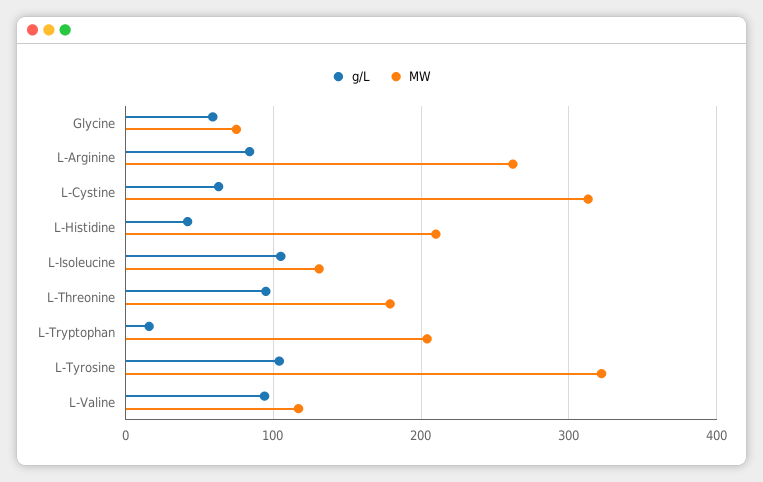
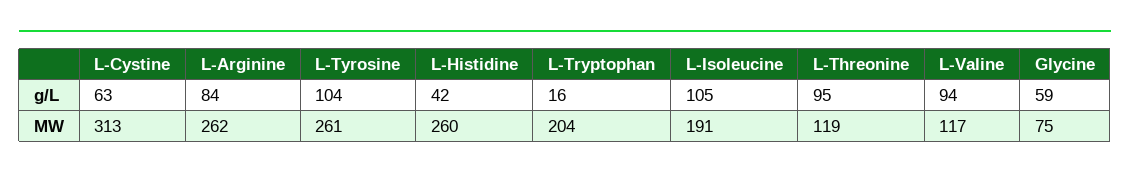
MW, L-Histidine: 210 -> 260
MW, L-Isoleucine: 130 -> 191
MW, L-Threonine: 180 -> 119
MW, L-Tyrosine: 320 -> 261

